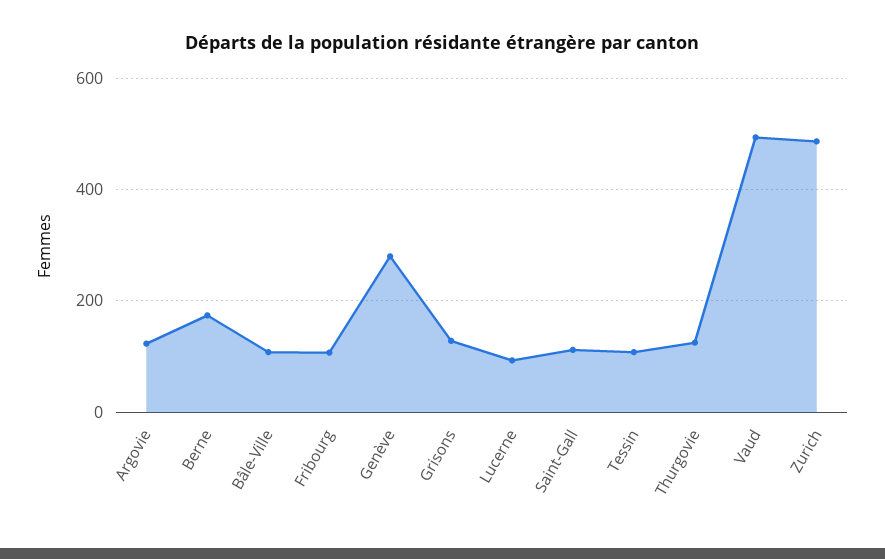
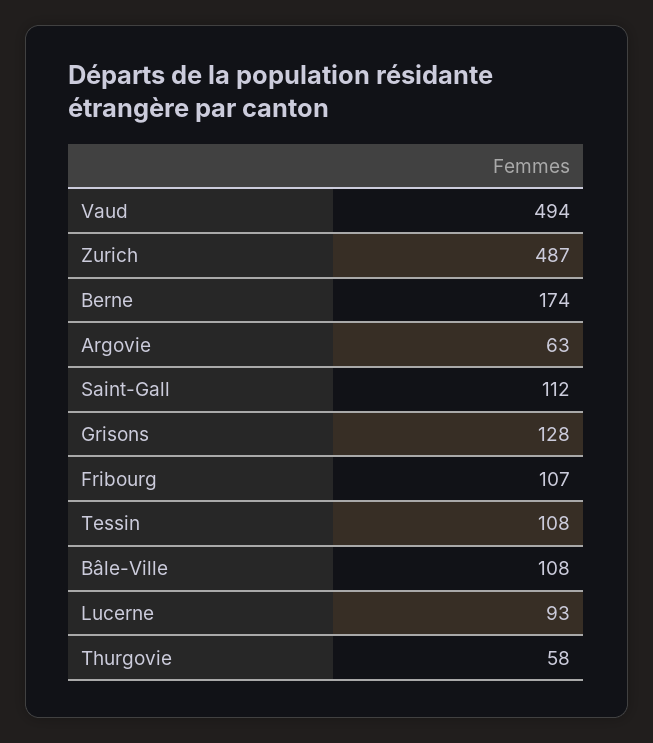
Argovie: 120 -> 63
Genève: 280 -> none
Thurgovie: 120 -> 58

